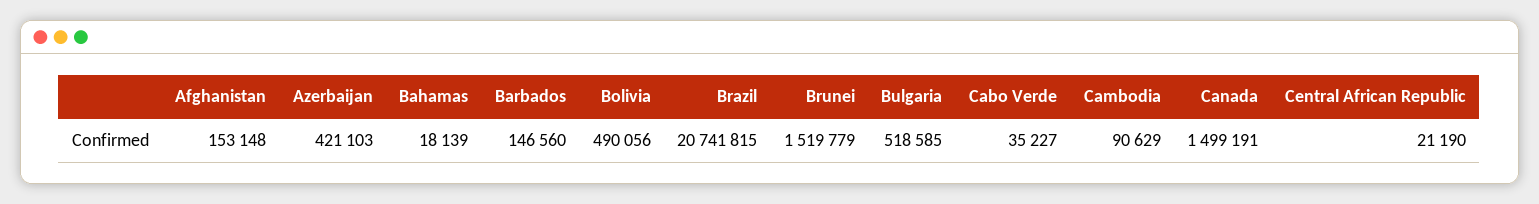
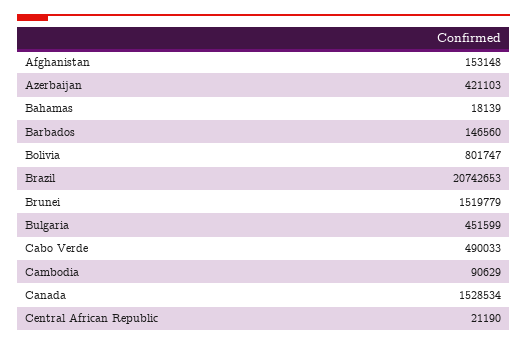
Bolivia: 490056 -> 801747
Brazil: 20741815 -> 20742653
Bulgaria: 518585 -> 451599
Cabo Verde: 35227 -> 490033
Canada: 1499191 -> 1528534

